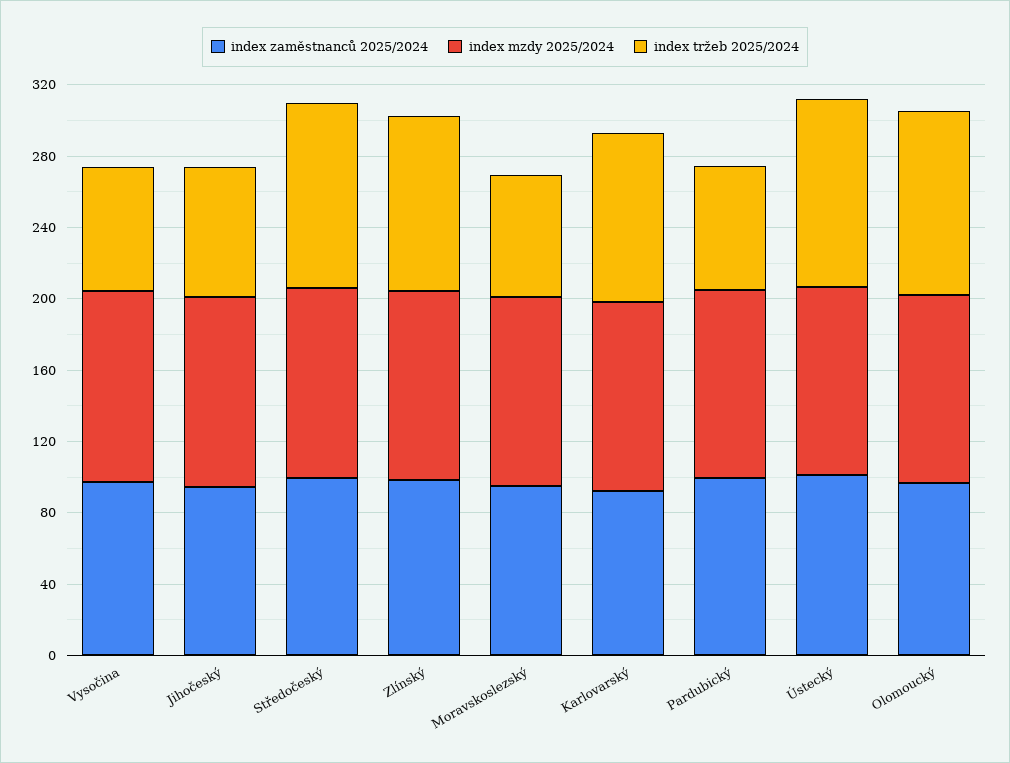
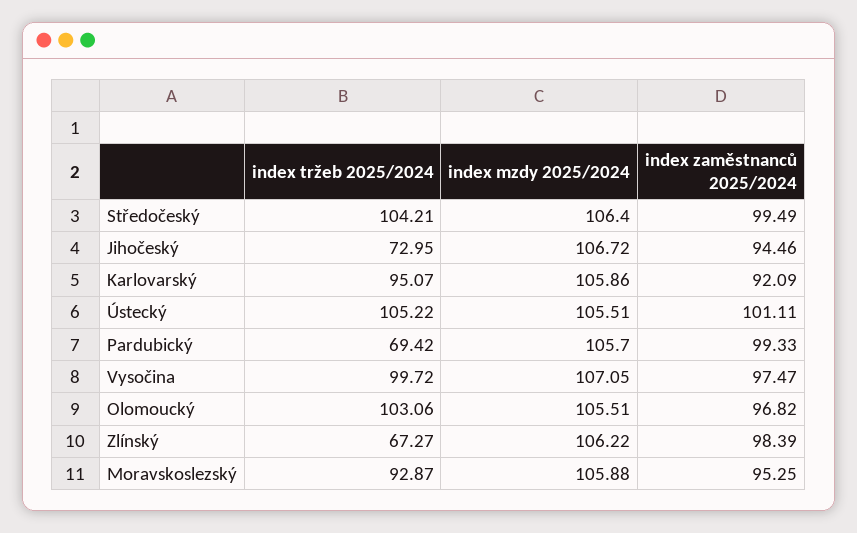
index tržeb 2025/2024, Vysočina: 70 -> 99.72
index tržeb 2025/2024, Zlínský: 100 -> 67.27
index tržeb 2025/2024, Moravskoslezský: 70 -> 92.87

